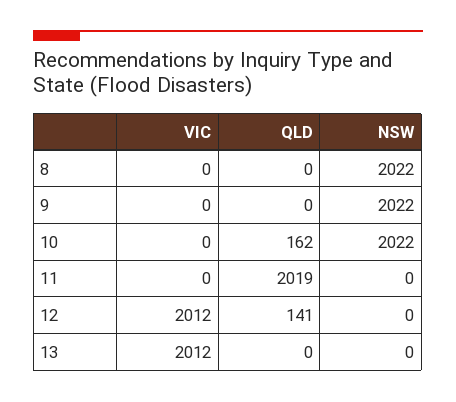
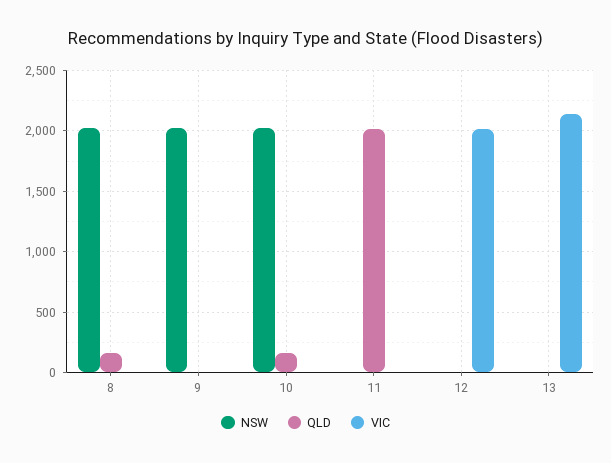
QLD, 8: 0 -> 150
QLD, 12: 141 -> 0
VIC, 13: 2012 -> 2150

